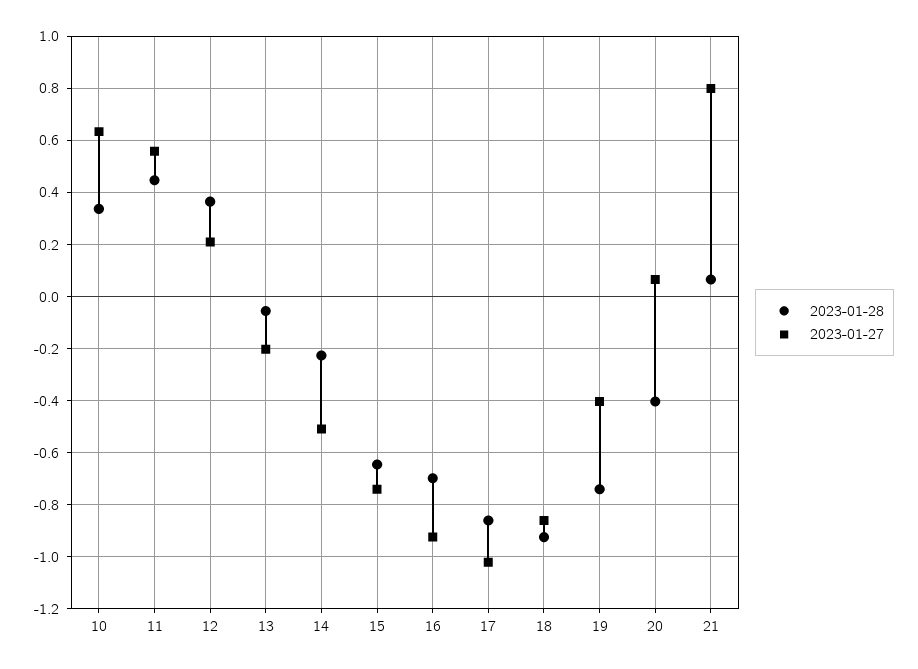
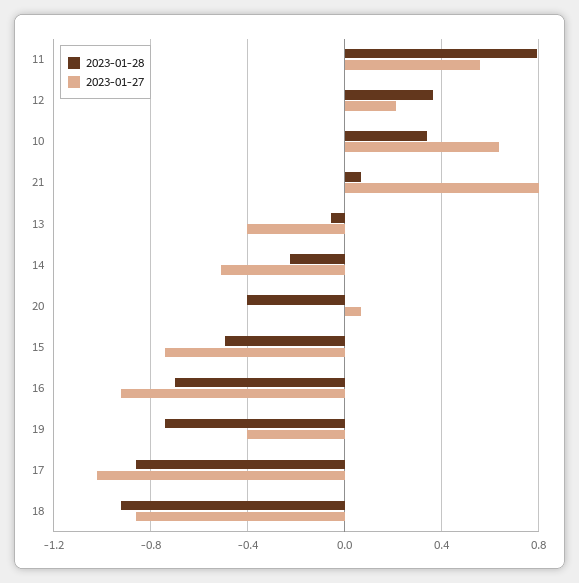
2023-01-28, 11: 0.45 -> 0.8
2023-01-27, 13: -0.2 -> -0.4
2023-01-28, 15: -0.65 -> -0.5

